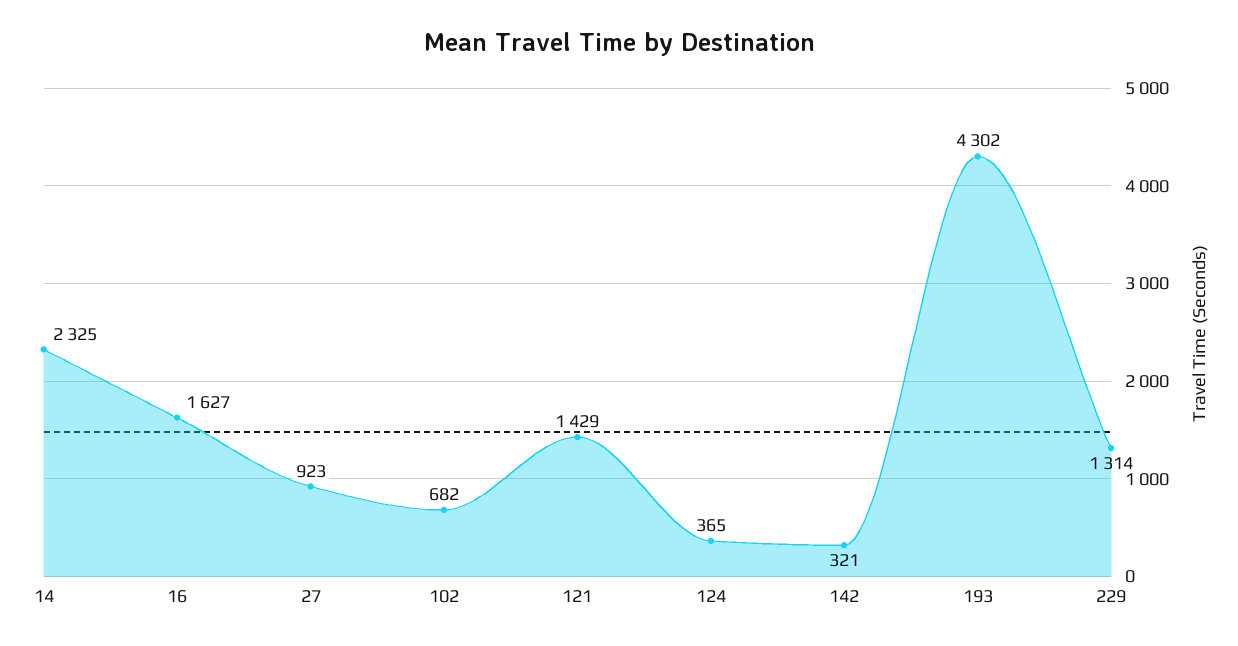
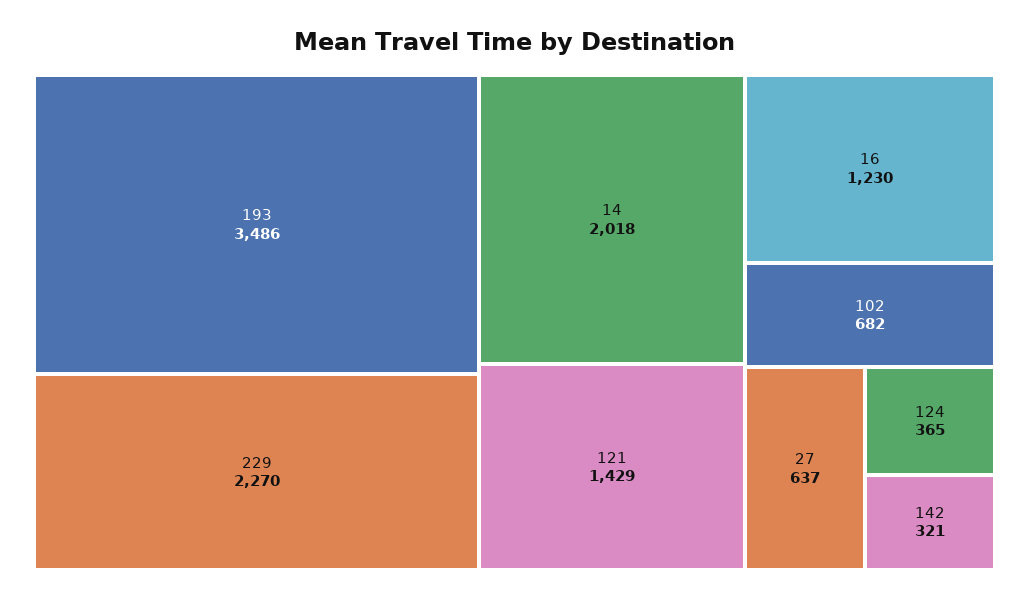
14: 2325 -> 2018
16: 1627 -> 1230
27: 923 -> 637
193: 4302 -> 3486
229: 1314 -> 2270

